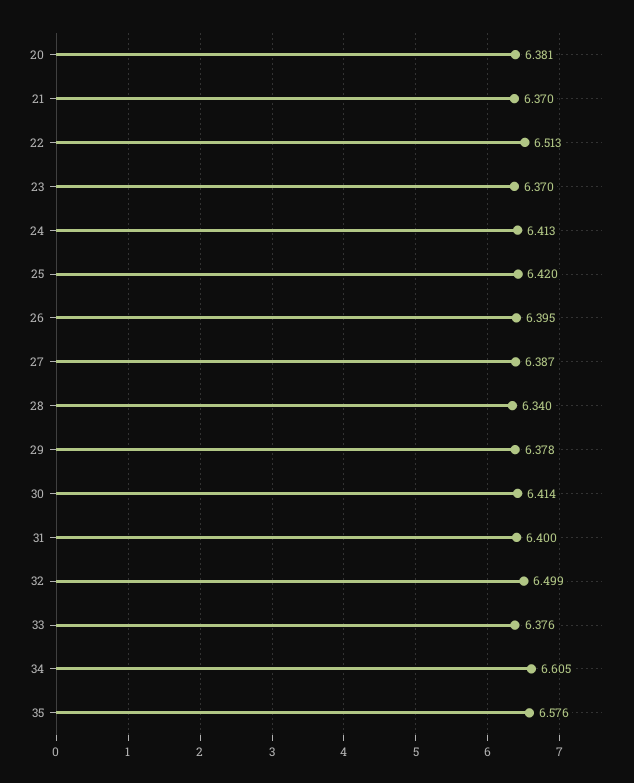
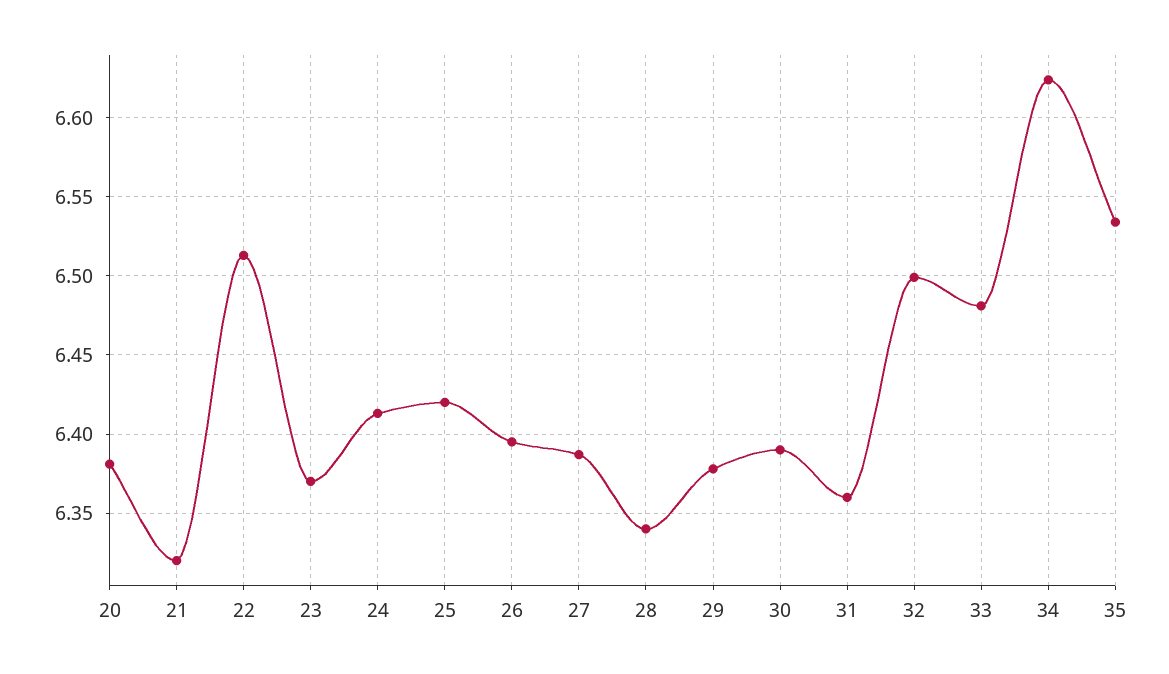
21: 6.37 -> 6.32
30: 6.414 -> 6.39
31: 6.4 -> 6.36
33: 6.376 -> 6.48
34: 6.605 -> 6.625
35: 6.576 -> 6.535

